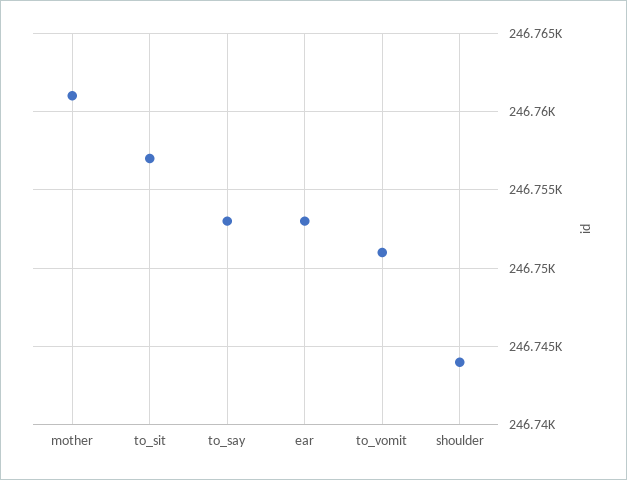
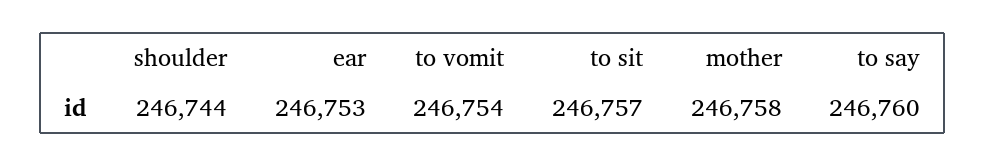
mother: 246761 -> 246758
to_say: 246753 -> 246760
to_vomit: 246751 -> 246754

